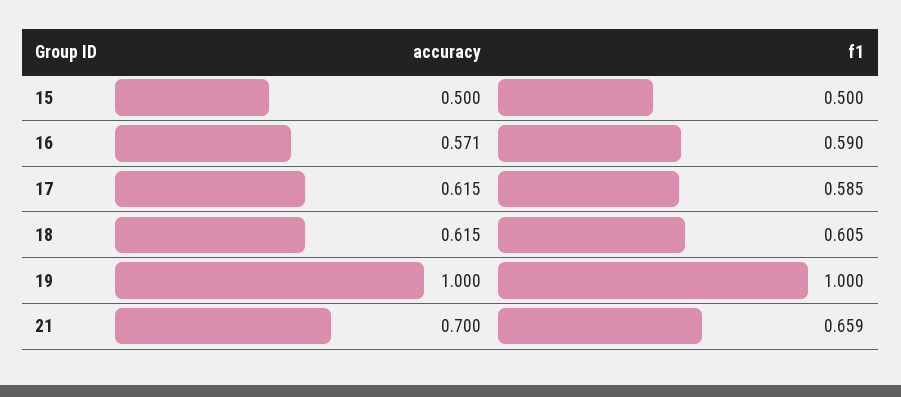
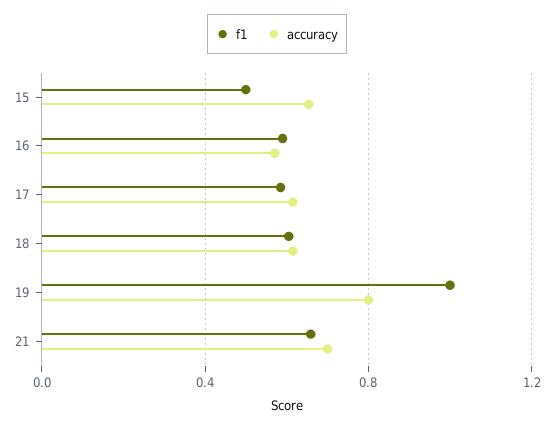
accuracy, 15: 0.5 -> 0.65
accuracy, 19: 1 -> 0.8

